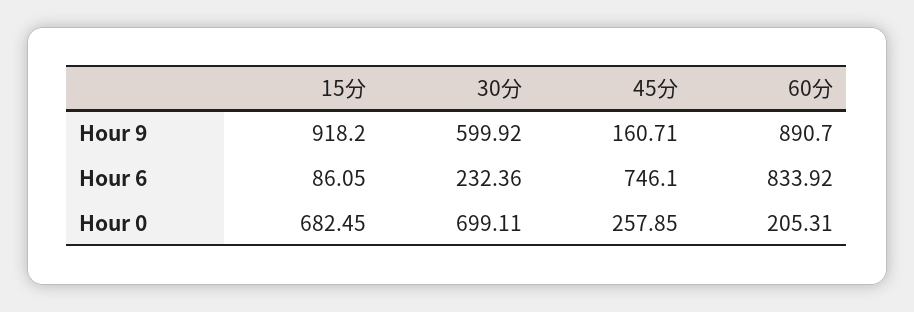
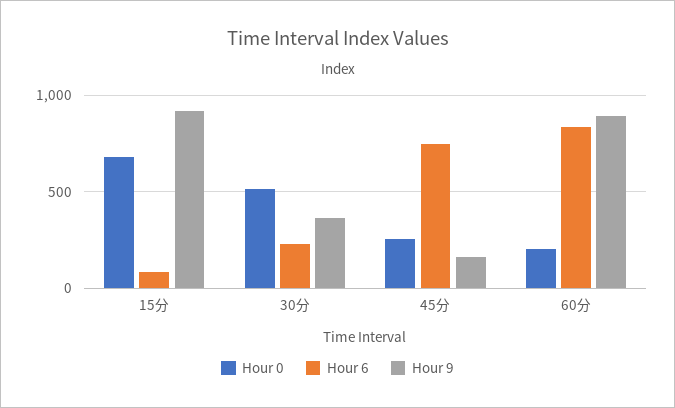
Hour 9, 30分: 599.92 -> 350
Hour 0, 30分: 699.11 -> 500

